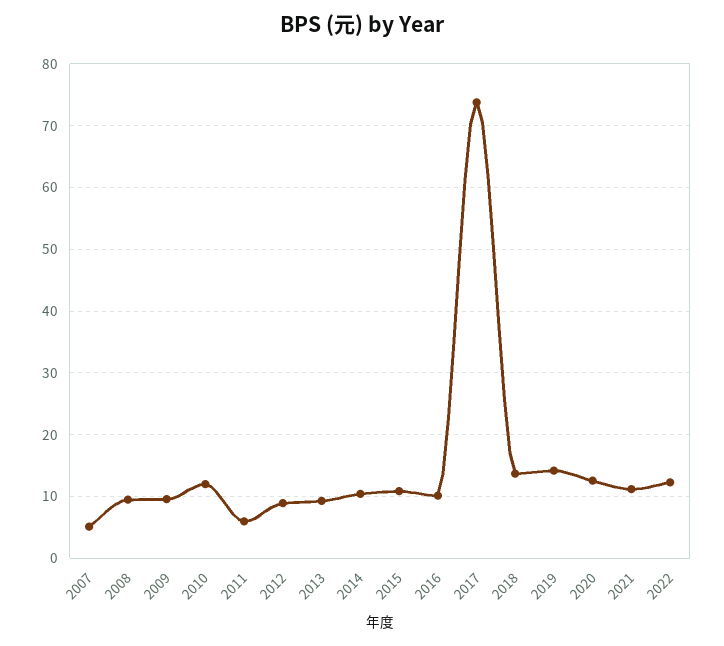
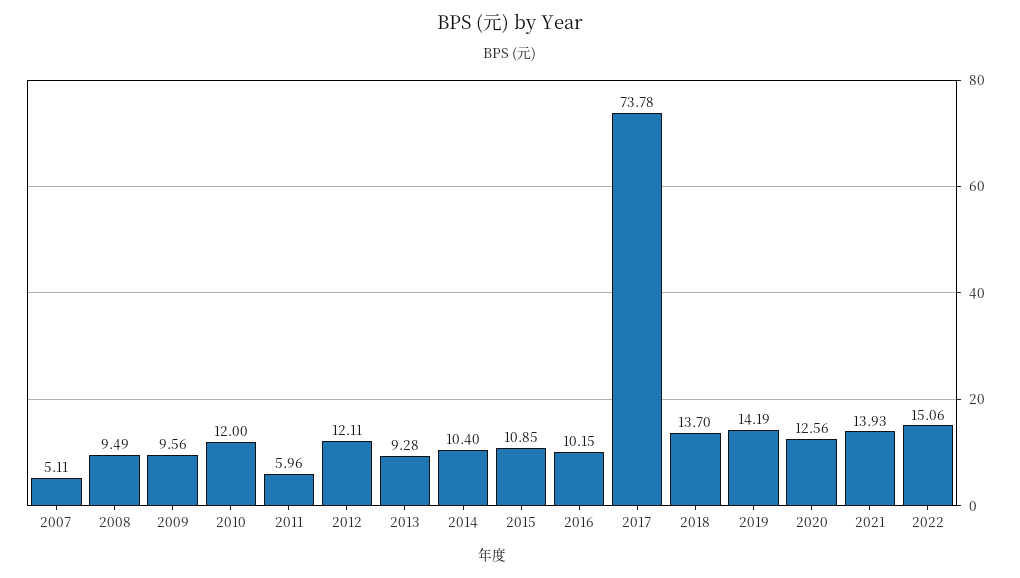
2012: 9 -> 12.11
2021: 11 -> 13.93
2022: 12 -> 15.06

